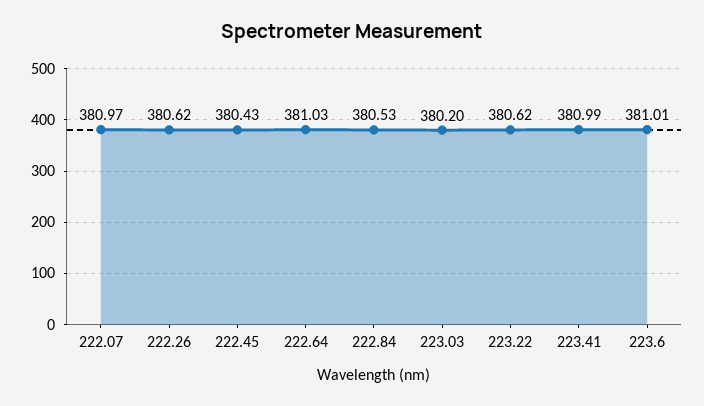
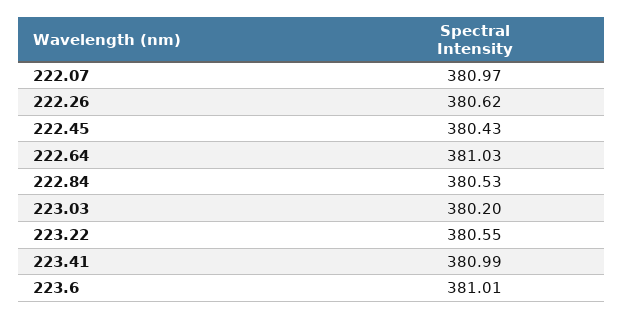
223.22: 380.62 -> 380.55

